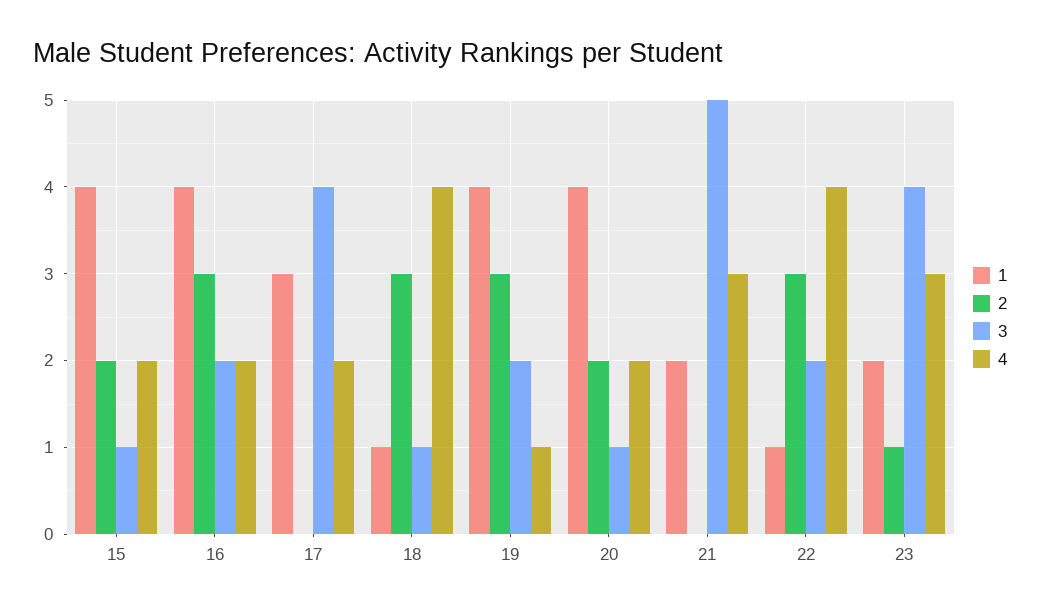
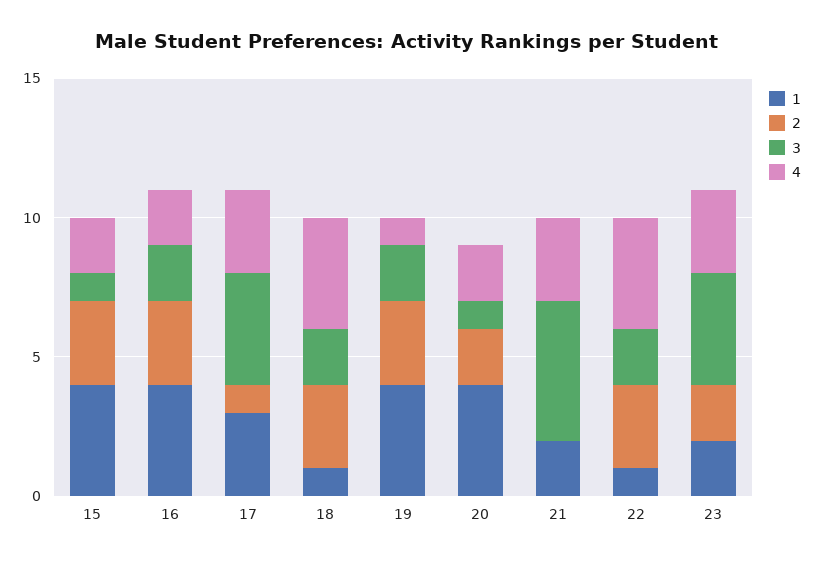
2, 15: 2 -> 3
2, 17: 0 -> 1
4, 17: 2 -> 3
3, 18: 1 -> 2
2, 23: 1 -> 2

